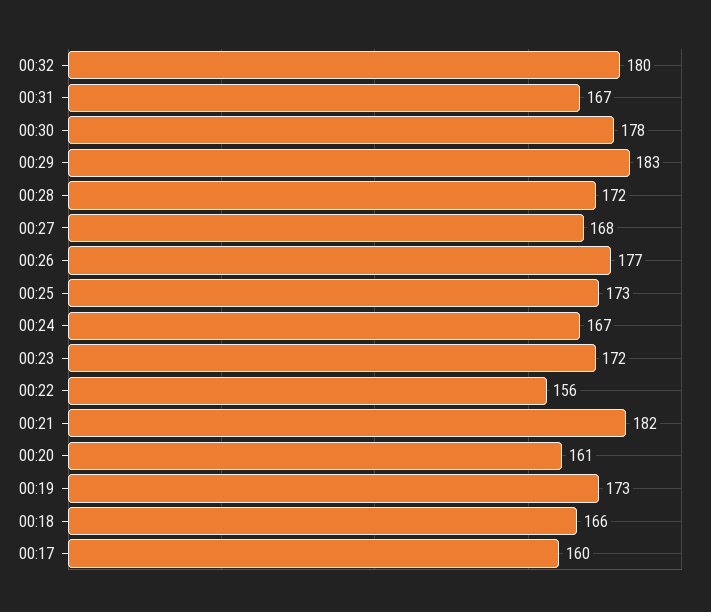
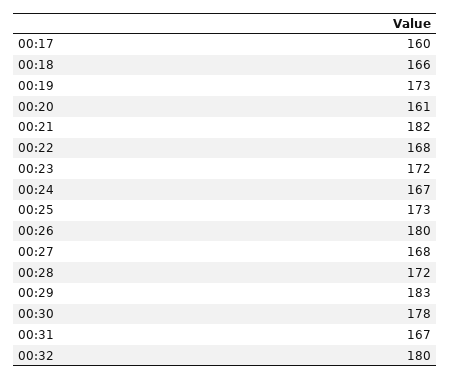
00:26: 177 -> 180
00:22: 156 -> 168

